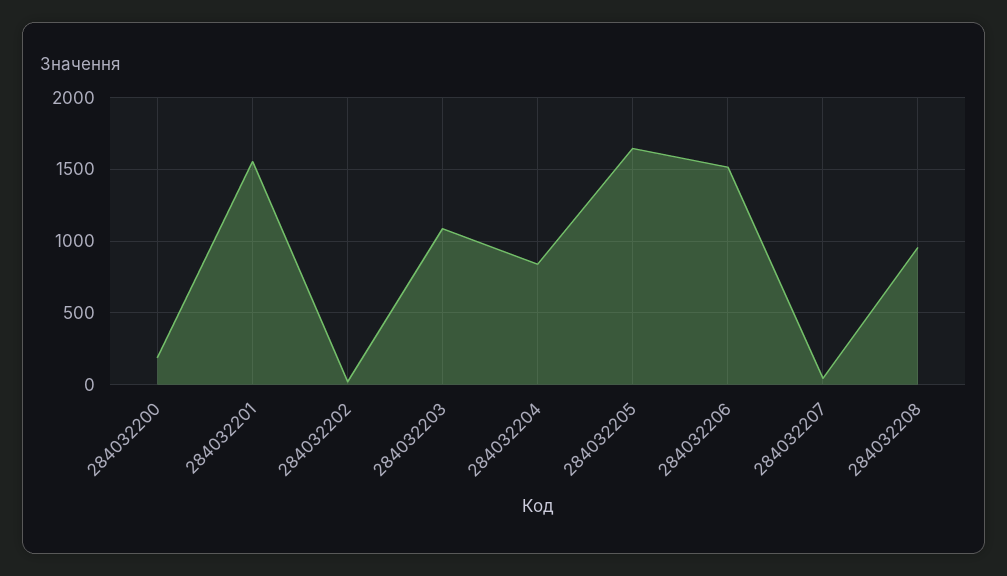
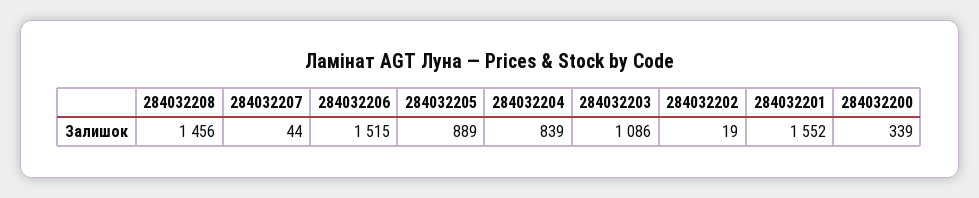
284032200: 200 -> 339
284032205: 1650 -> 889
284032208: 950 -> 1456

